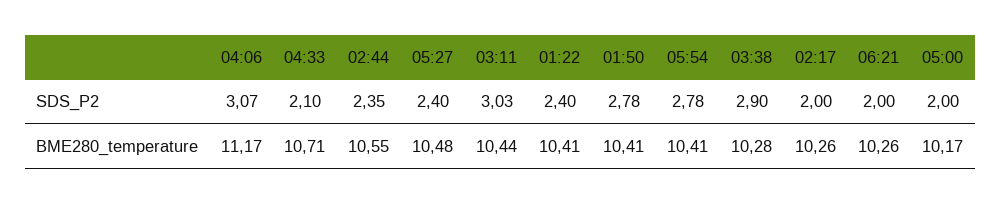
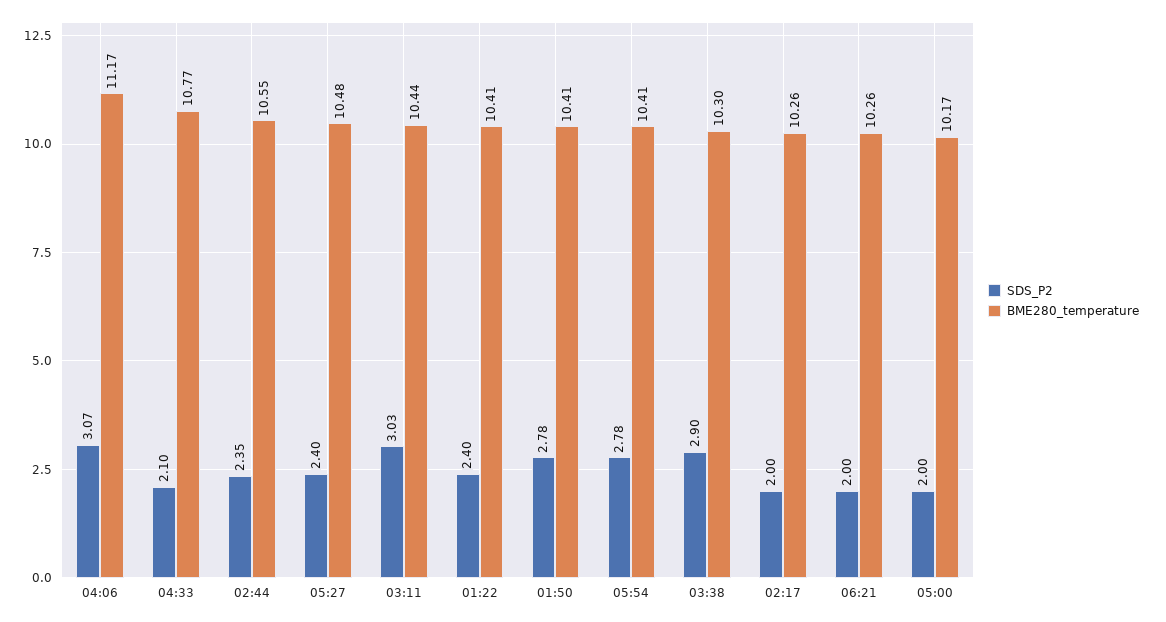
BME280_temperature, 04:33: 10.71 -> 10.77
BME280_temperature, 03:38: 10.28 -> 10.3

